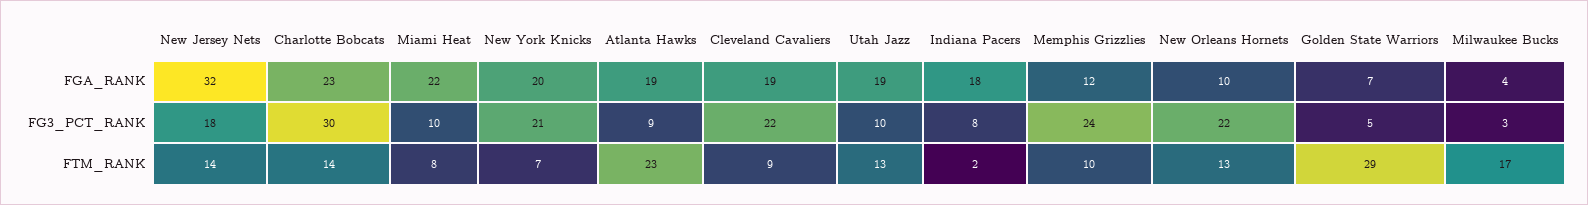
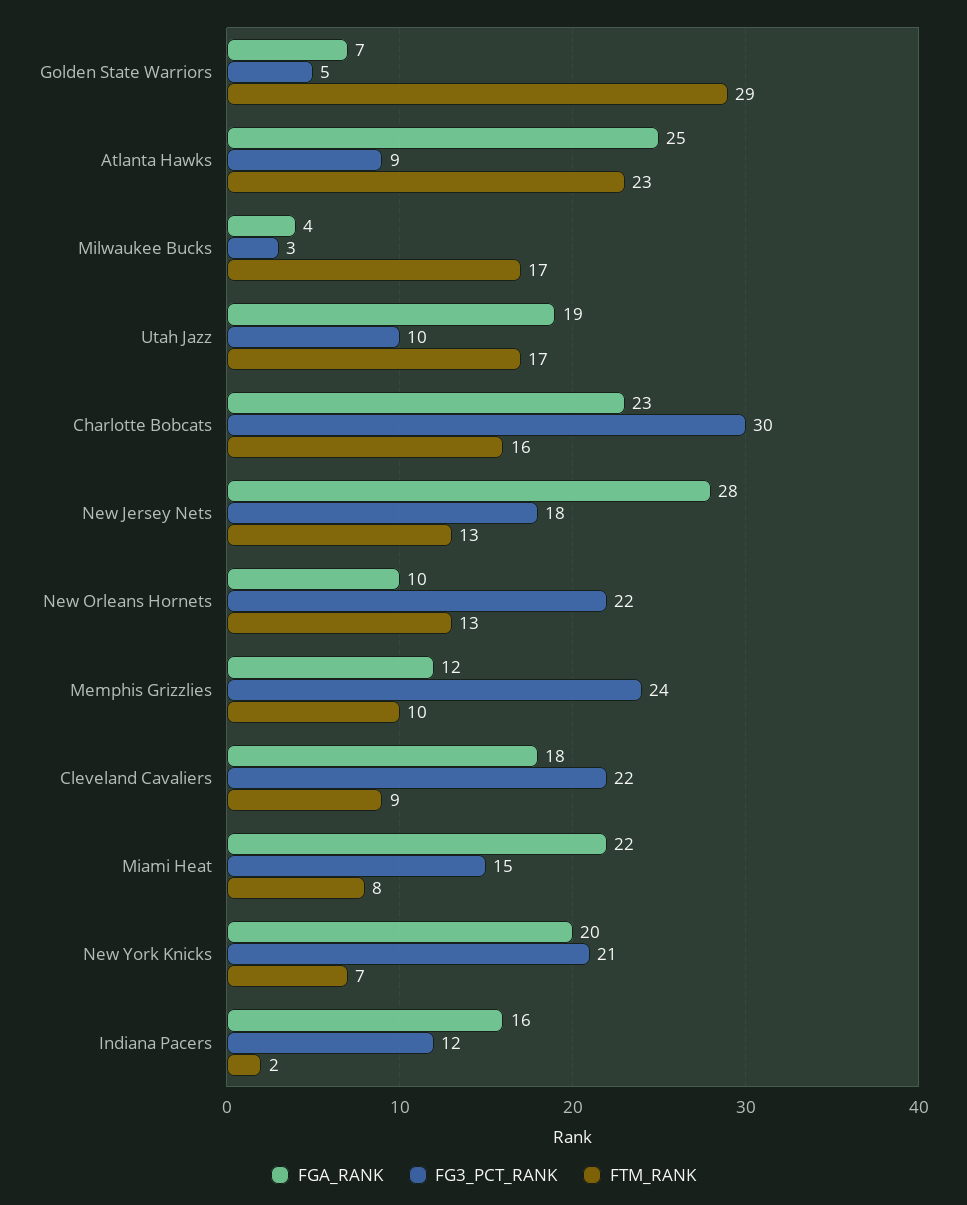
FGA_RANK, New Jersey Nets: 32 -> 28
FGA_RANK, Atlanta Hawks: 19 -> 25
FGA_RANK, Cleveland Cavaliers: 19 -> 18
FGA_RANK, Indiana Pacers: 18 -> 16
FG3_PCT_RANK, Miami Heat: 10 -> 15
FG3_PCT_RANK, Indiana Pacers: 8 -> 12
FTM_RANK, New Jersey Nets: 14 -> 13
FTM_RANK, Charlotte Bobcats: 14 -> 16
FTM_RANK, Utah Jazz: 13 -> 17

